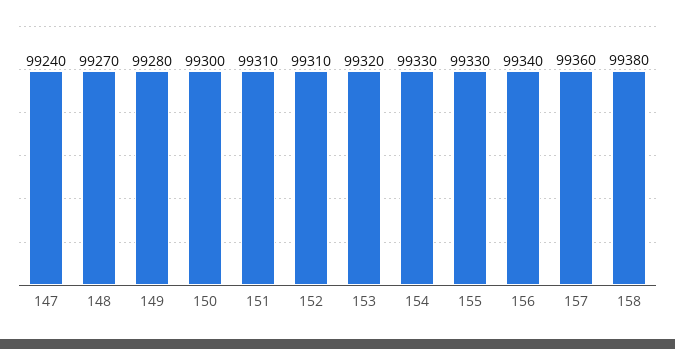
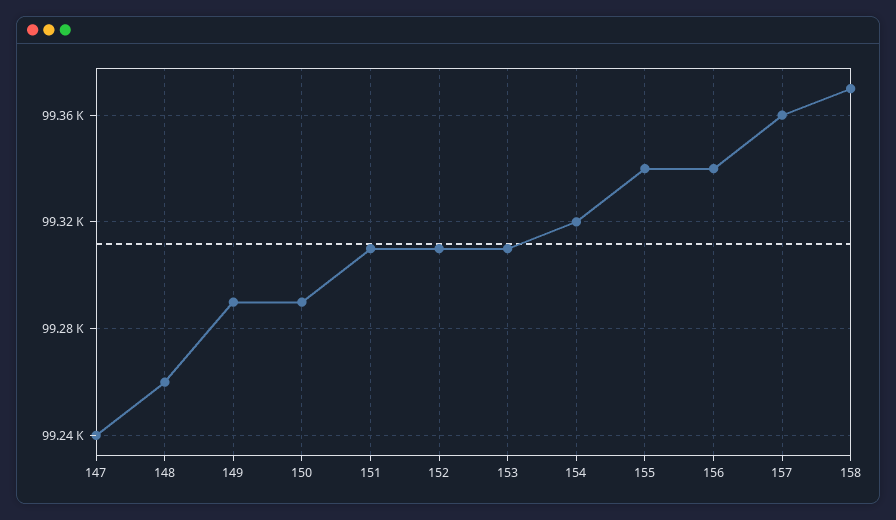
148: 99270 -> 99260
149: 99280 -> 99290
150: 99300 -> 99290
153: 99320 -> 99310
154: 99330 -> 99320
155: 99330 -> 99340
158: 99380 -> 99370

